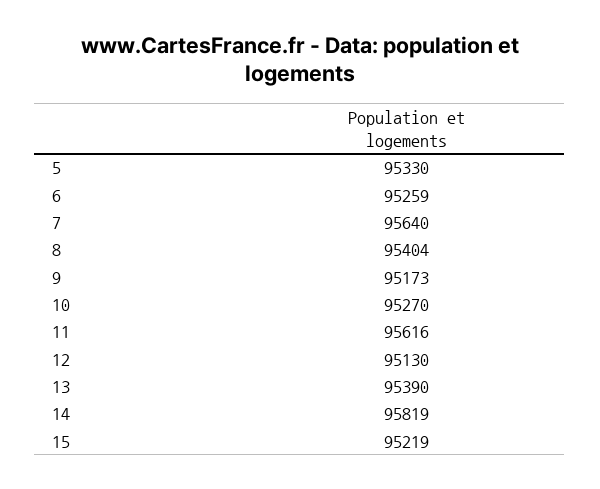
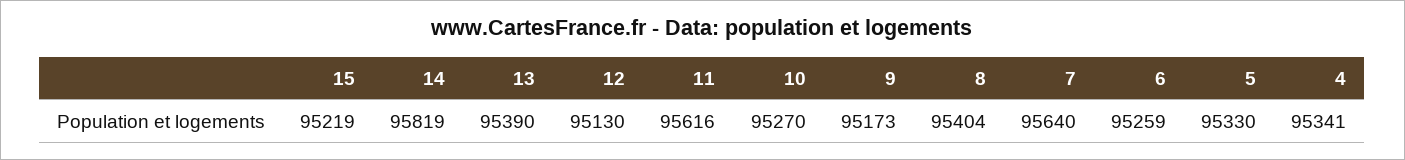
4: none -> 95341

